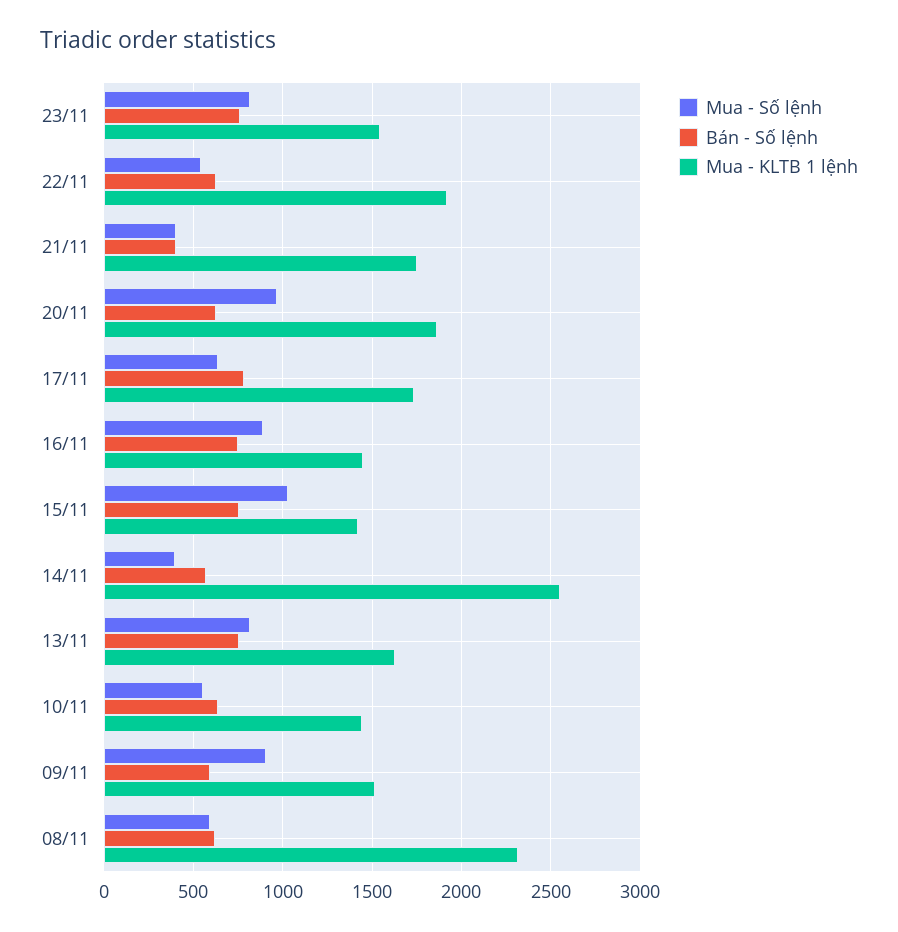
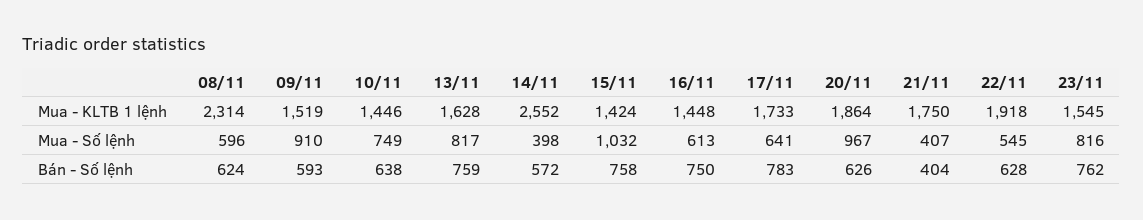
Mua - Số lệnh, 16/11: 900 -> 613
Mua - Số lệnh, 10/11: 550 -> 749

